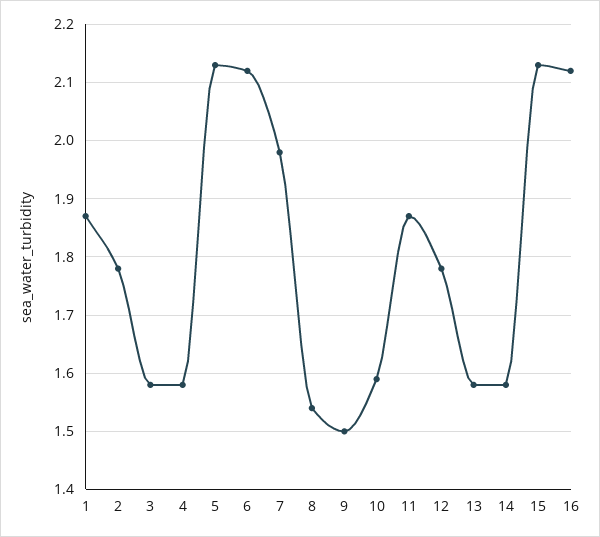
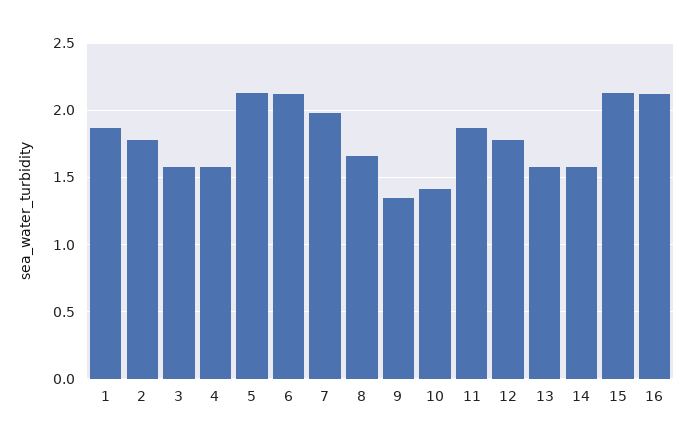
8: 1.55 -> 1.65
9: 1.5 -> 1.35
10: 1.6 -> 1.4

